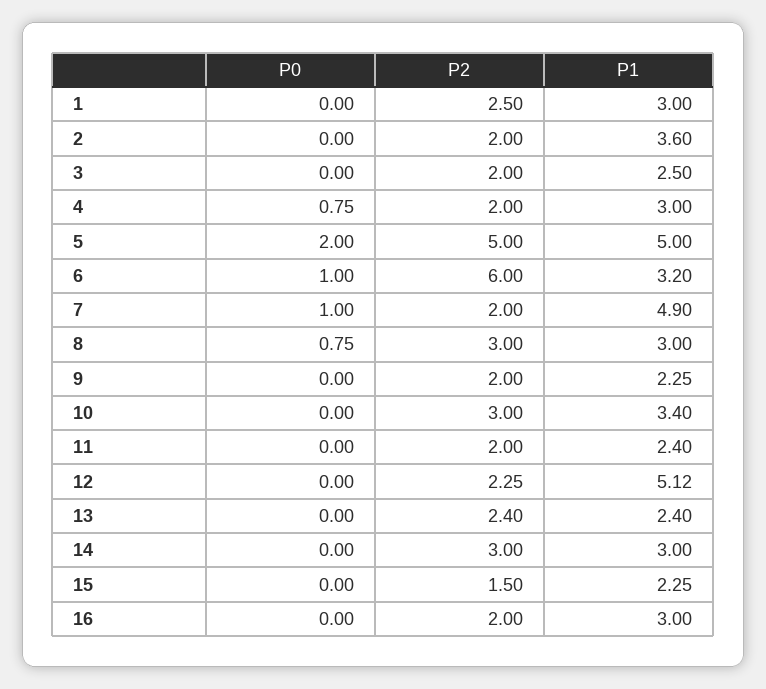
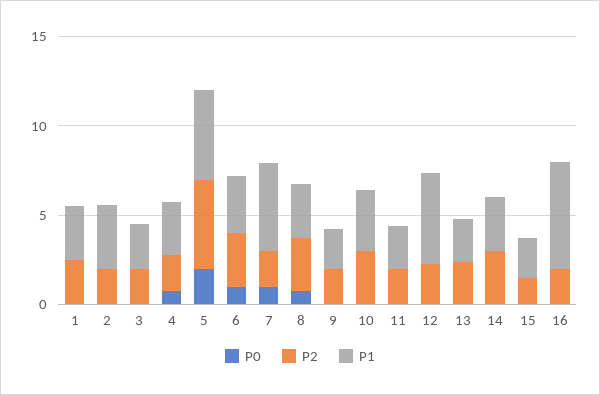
P2, 6: 6 -> 3
P1, 16: 3 -> 6

